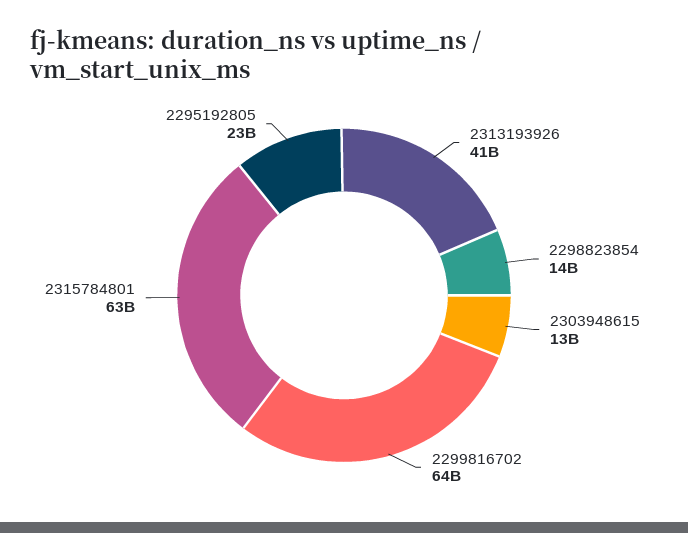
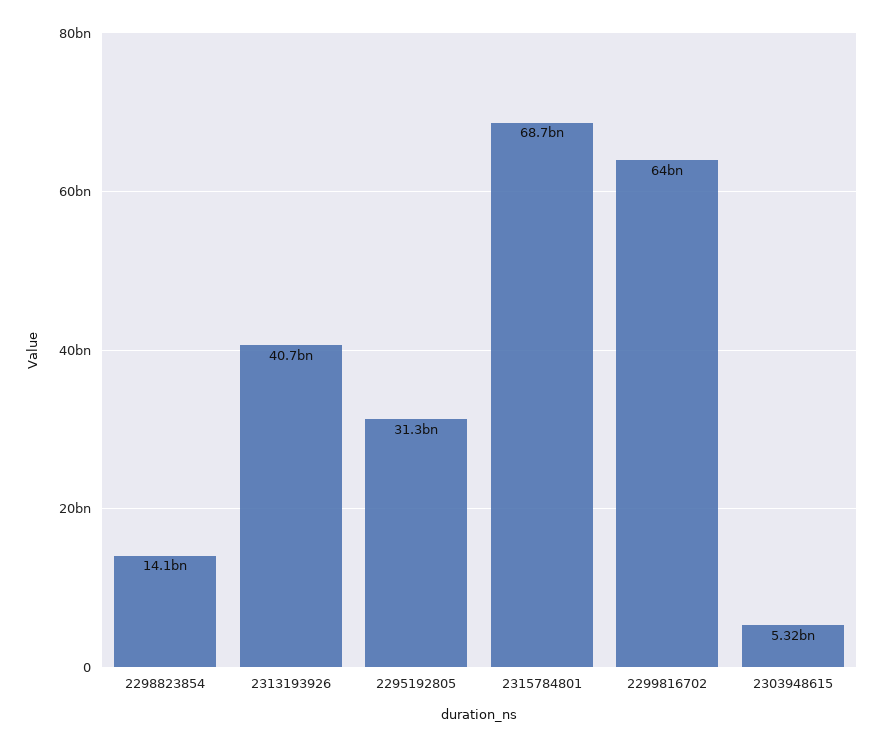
2303948615: 13000000000 -> 5320000000
2315784801: 63000000000 -> 68700000000
2295192805: 23000000000 -> 31300000000

